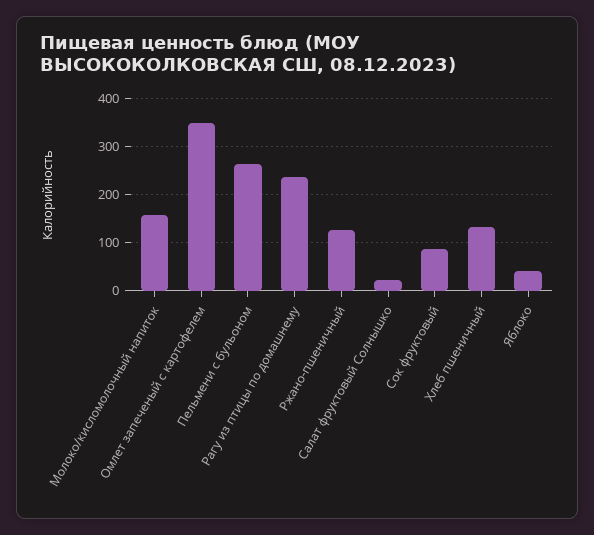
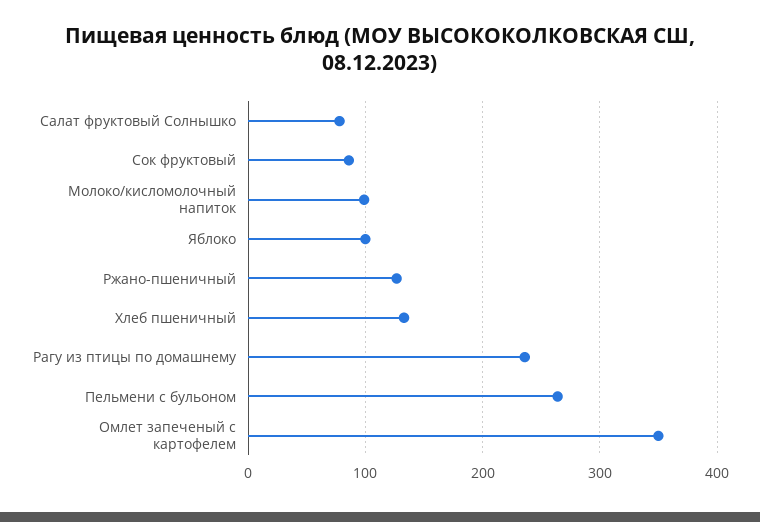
Молоко/кисломолочный напиток: 160 -> 100
Салат фруктовый Солнышко: 20 -> 80
Яблоко: 40 -> 100

